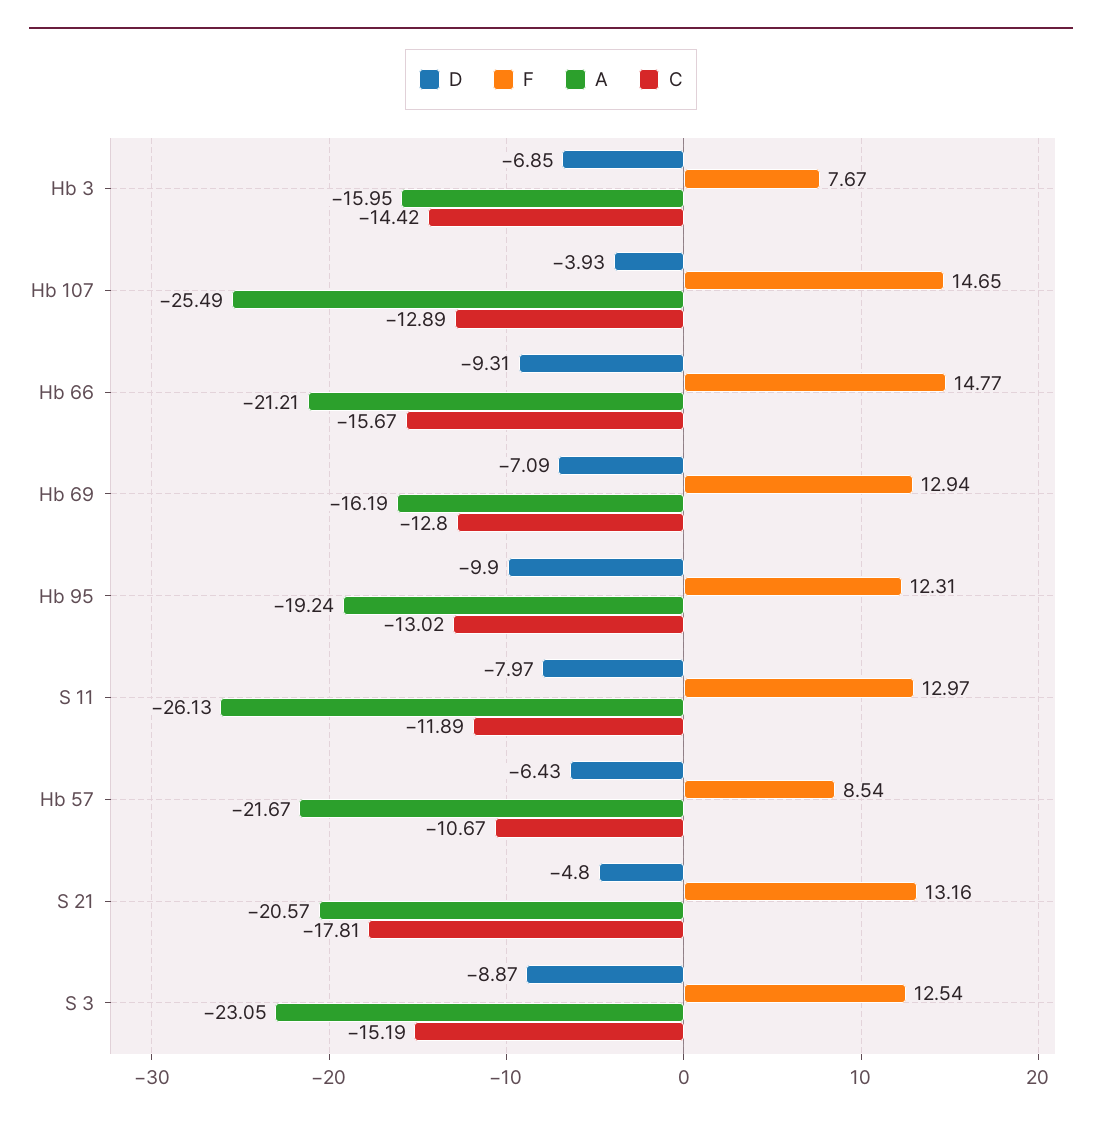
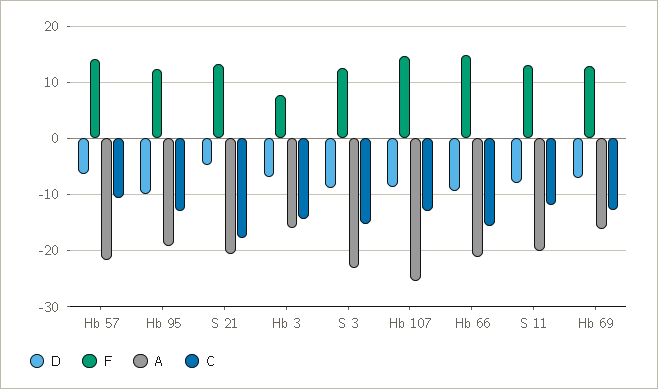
D, Hb 107: -3.93 -> -8
A, S 11: -26.13 -> -20
F, Hb 57: 8.54 -> 14

